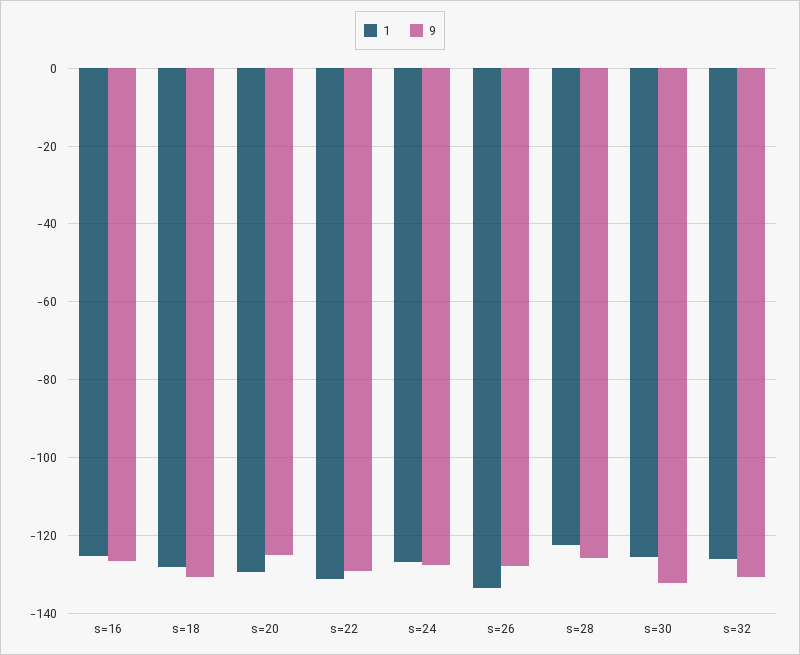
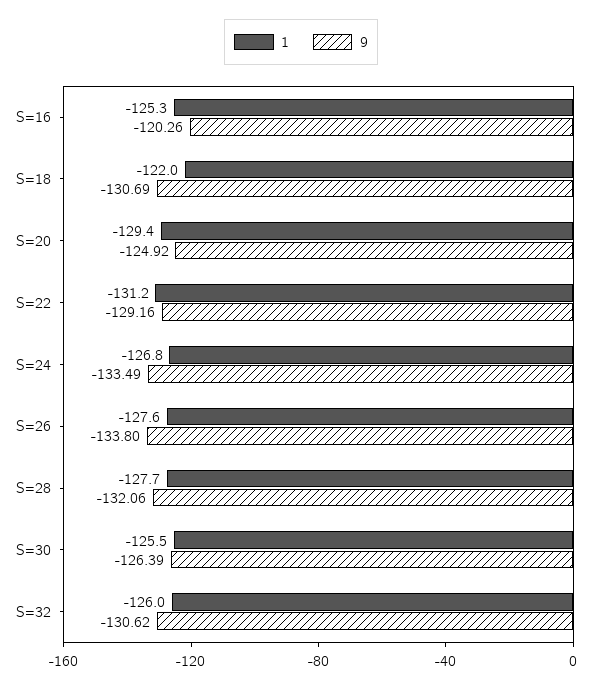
9, s=16: -126 -> -120.26
1, s=18: -128 -> -122
9, s=24: -128 -> -133.49
1, s=26: -134 -> -127.6
9, s=26: -128 -> -133.8
1, s=28: -122 -> -127.7
9, s=28: -126 -> -132.06
9, s=30: -132 -> -126.39

